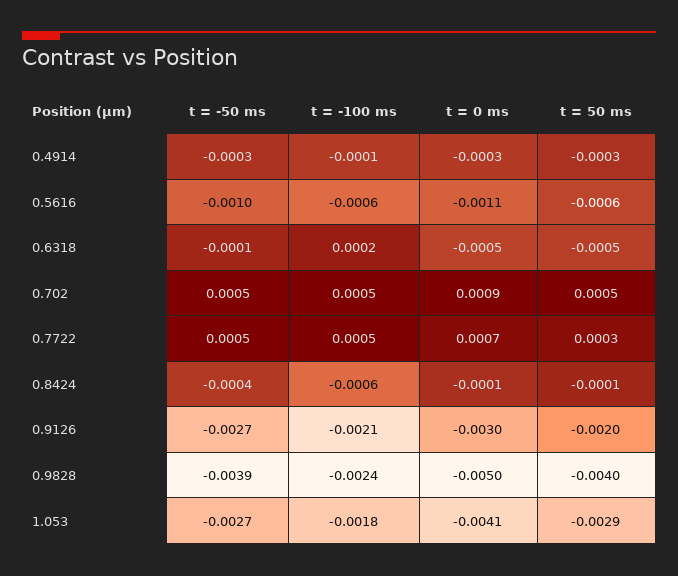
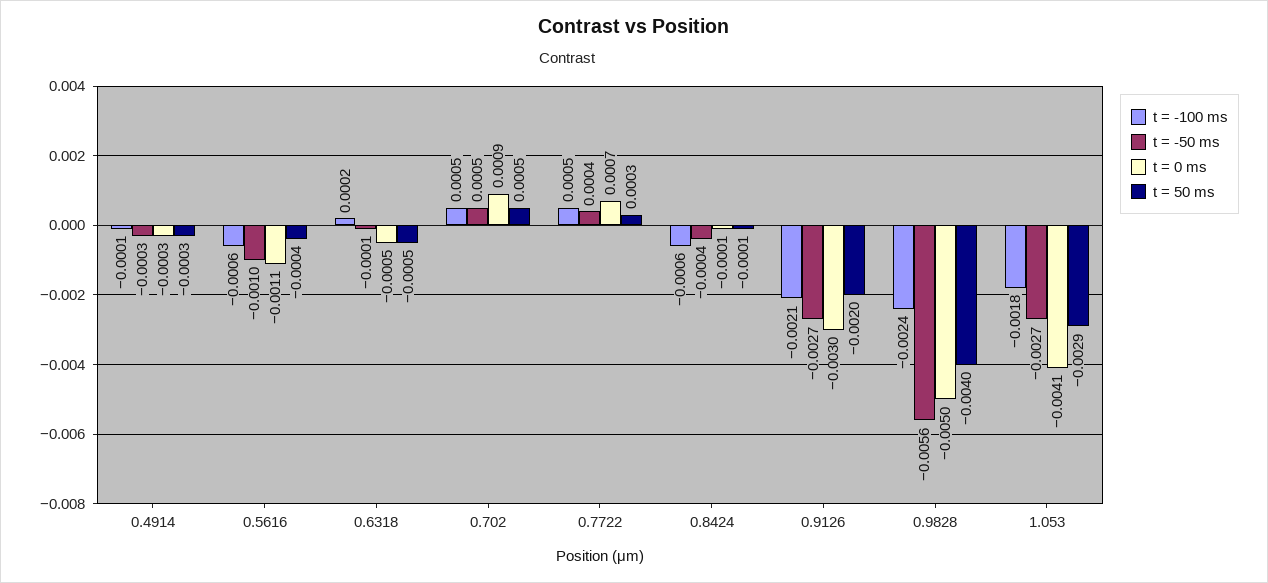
t = 50 ms, 0.5616: -0.0006 -> -0.0004
t = -50 ms, 0.7722: 0.0005 -> 0.0004
t = -50 ms, 0.9828: -0.0039 -> -0.0056

